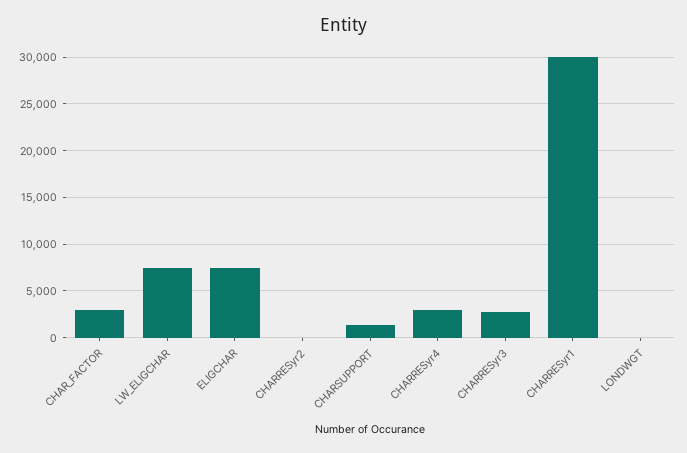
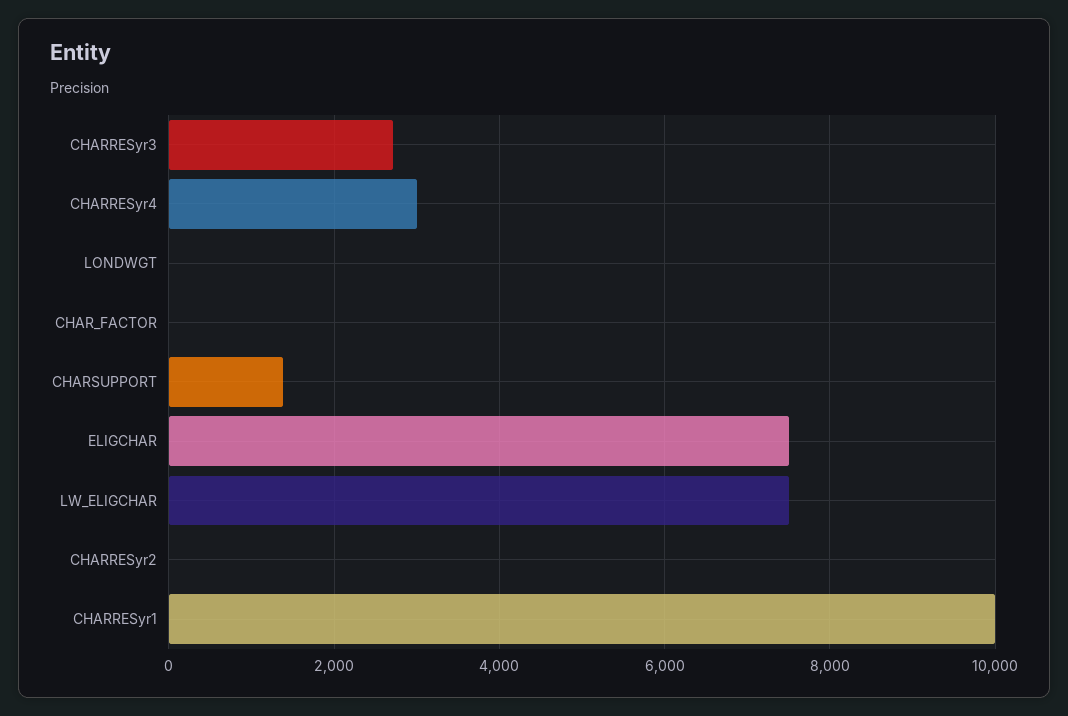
CHAR_FACTOR: 3000 -> 0
CHARRESyr1: 30000 -> 10000

